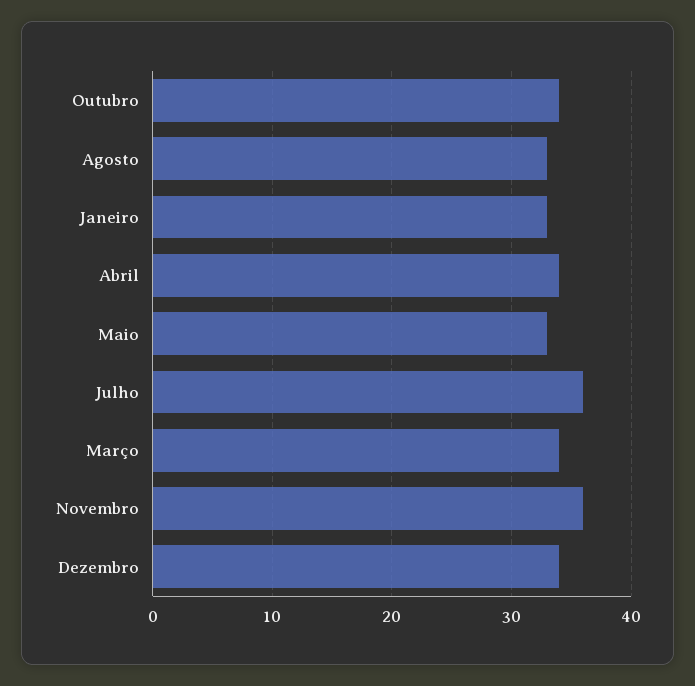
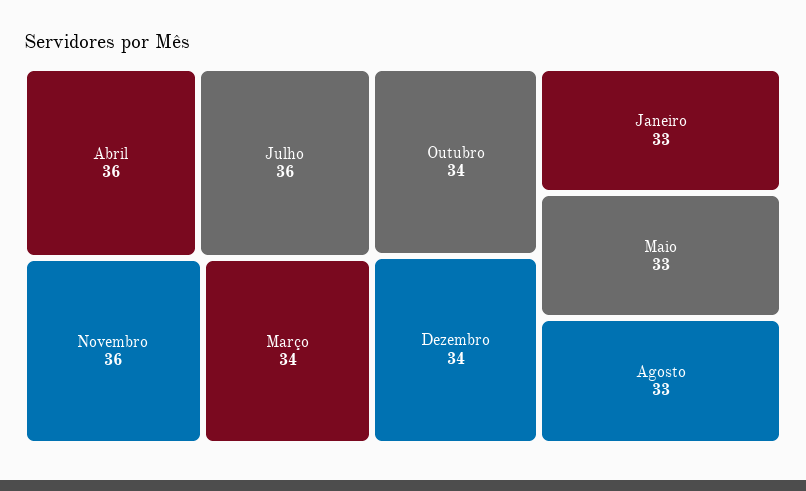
Abril: 34 -> 36

